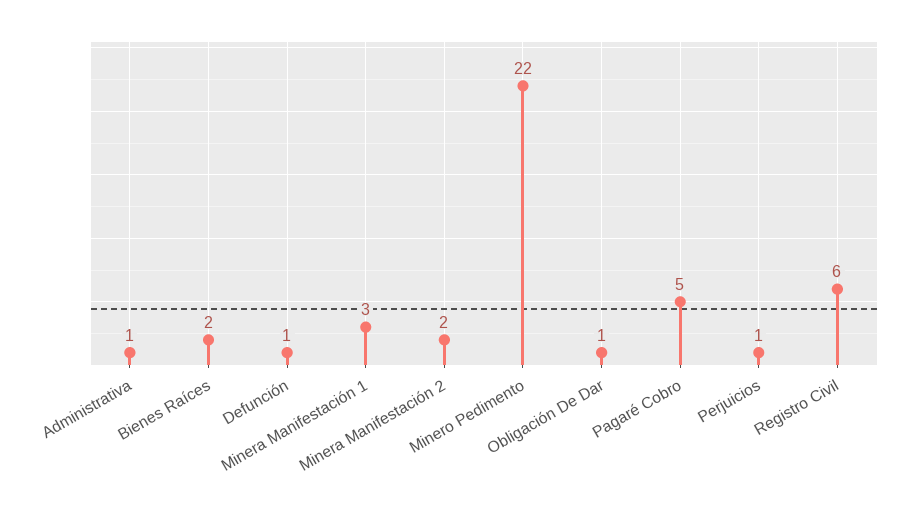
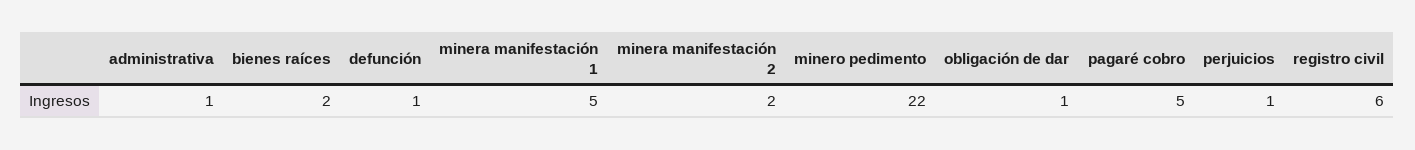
Minera Manifestación 1: 3 -> 5

